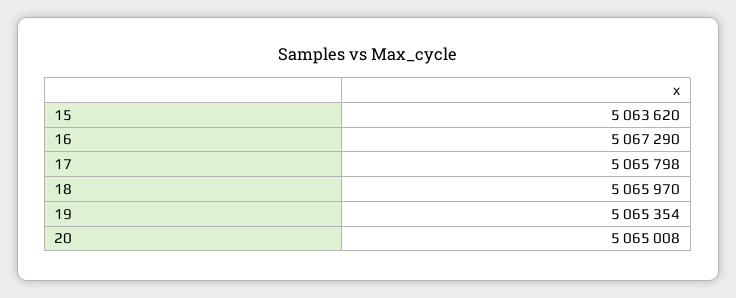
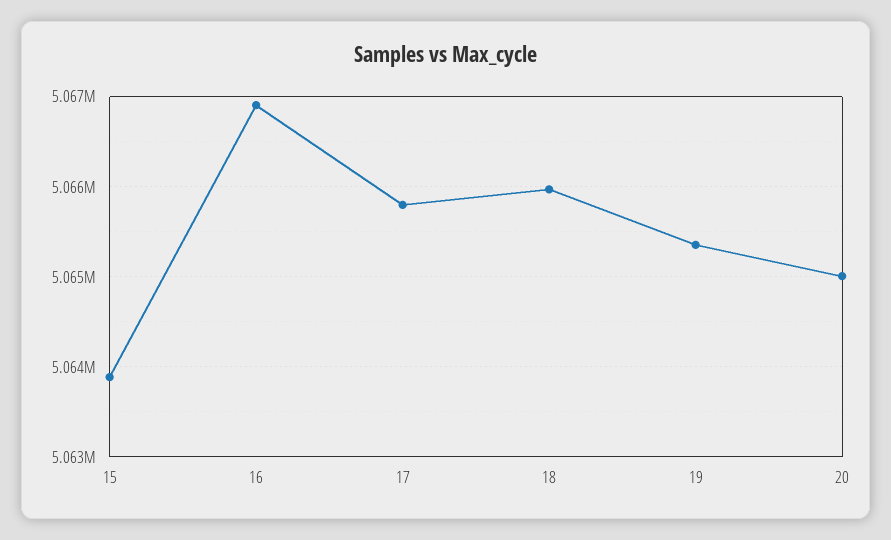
15: 5063620 -> 5063900
16: 5067290 -> 5066900

